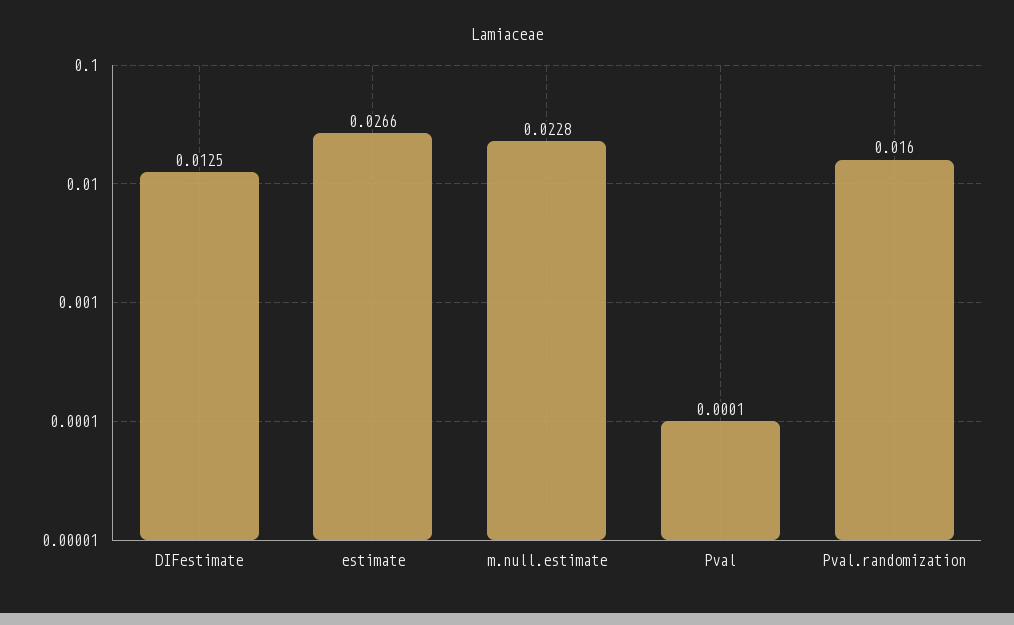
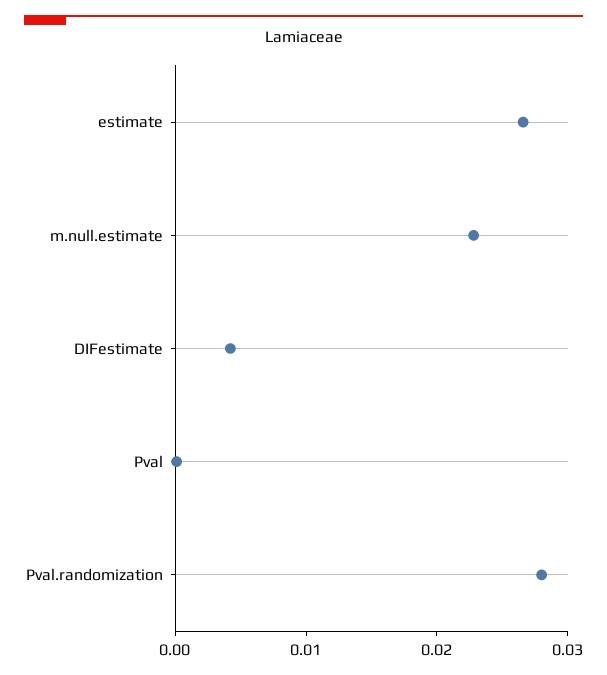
DIFestimate: 0.0125 -> 0.004
Pval.randomization: 0.016 -> 0.028

